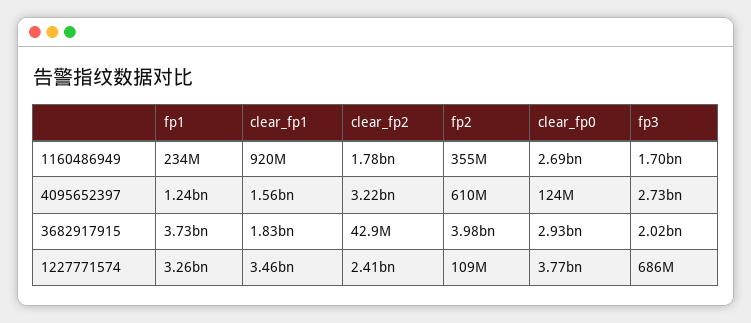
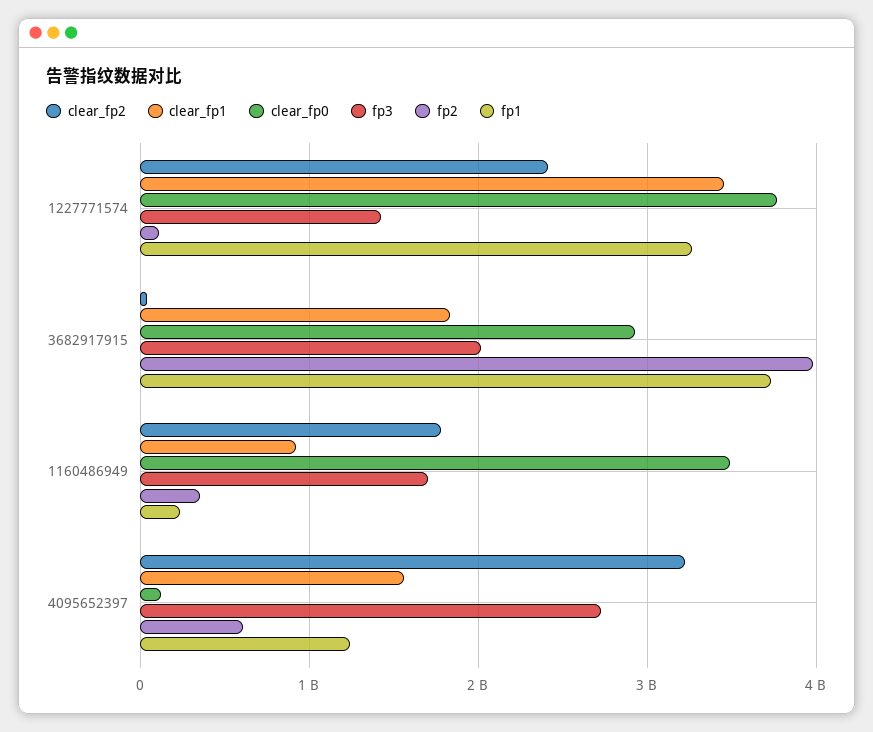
clear_fp0, 1160486949: 2690000000 -> 3500000000
fp3, 1227771574: 686000000 -> 1400000000

